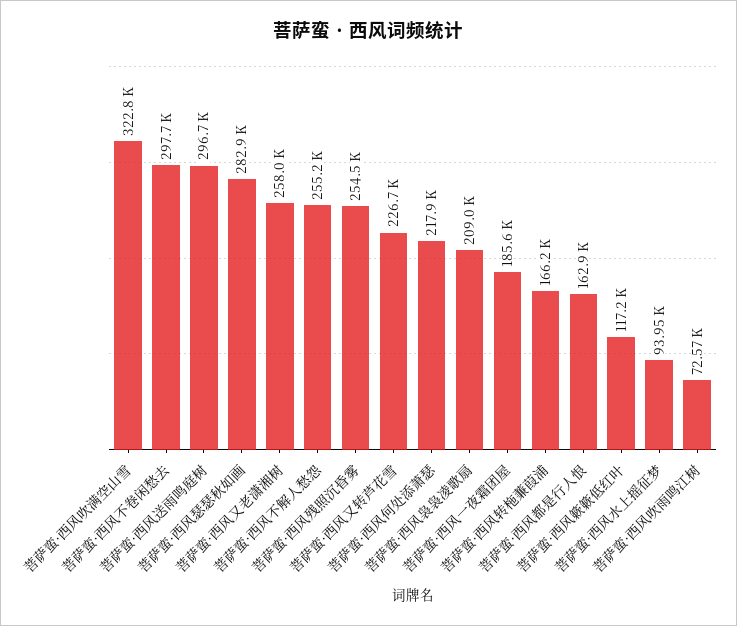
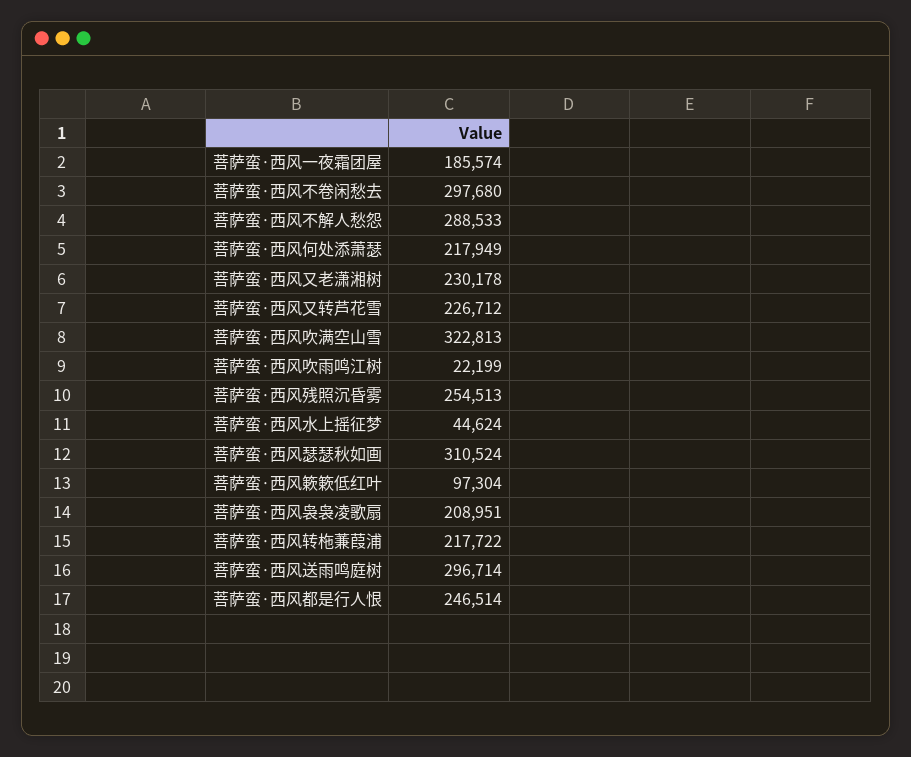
菩萨蛮·西风瑟瑟秋如画: 282900 -> 310524
菩萨蛮·西风又老潇湘树: 258000 -> 230178
菩萨蛮·西风不解人愁怨: 255200 -> 288533
菩萨蛮·西风转柂蒹葭浦: 166200 -> 217722
菩萨蛮·西风都是行人恨: 162900 -> 246514
菩萨蛮·西风簌簌低红叶: 117200 -> 97304
菩萨蛮·西风水上摇征梦: 93950 -> 44624
菩萨蛮·西风吹雨鸣江树: 72570 -> 22199

